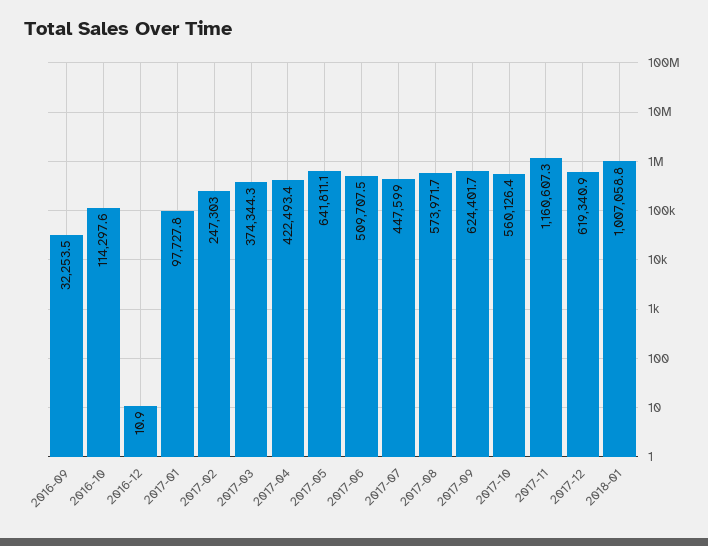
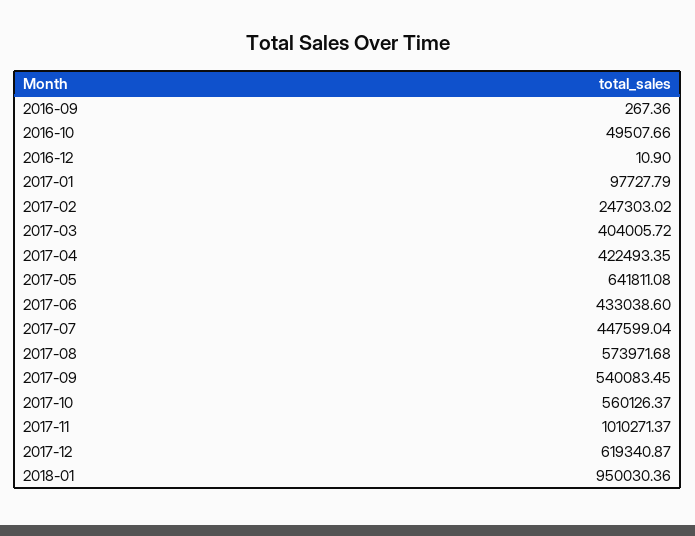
2016-09: 32253.5 -> 267.36
2016-10: 114297.6 -> 49507.66
2017-03: 374344.3 -> 404005.72
2017-06: 509707.5 -> 433038.6
2017-09: 624401.7 -> 540083.45
2017-11: 1160607.3 -> 1010271.37
2018-01: 1007058.8 -> 950030.36

